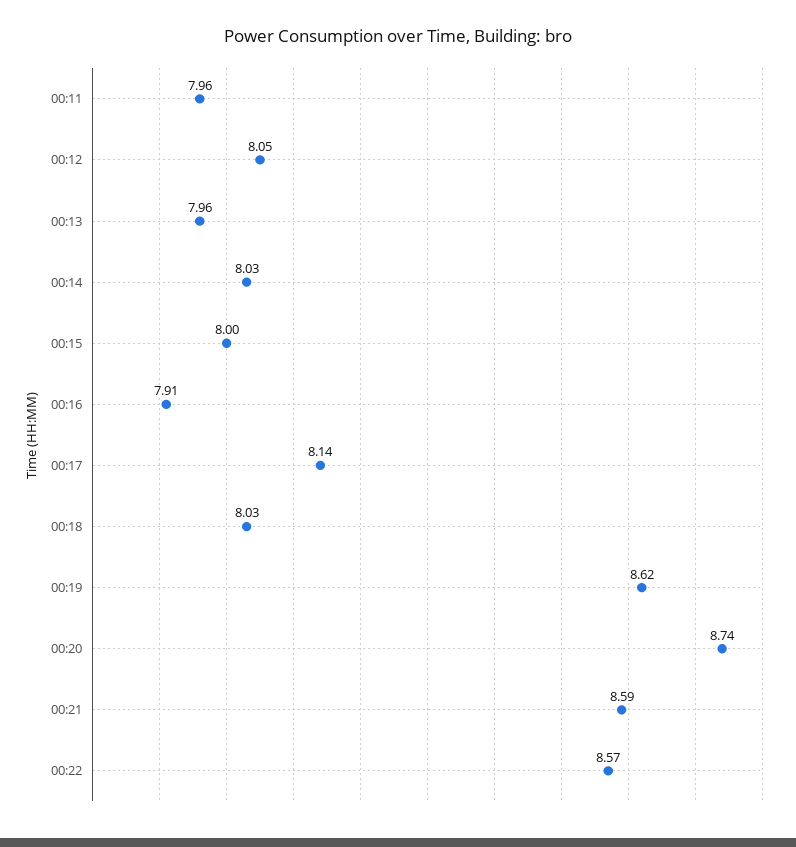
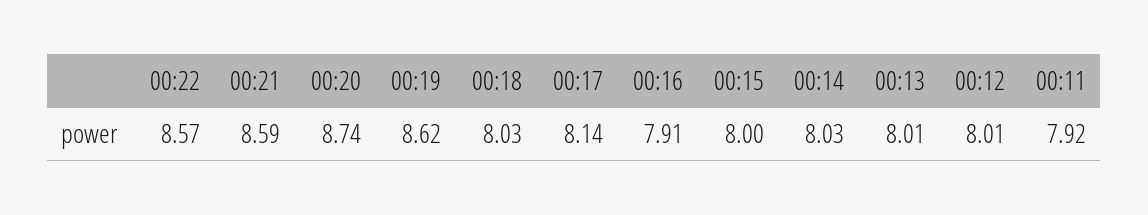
00:11: 7.96 -> 7.92
00:12: 8.05 -> 8.01
00:13: 7.96 -> 8.01

